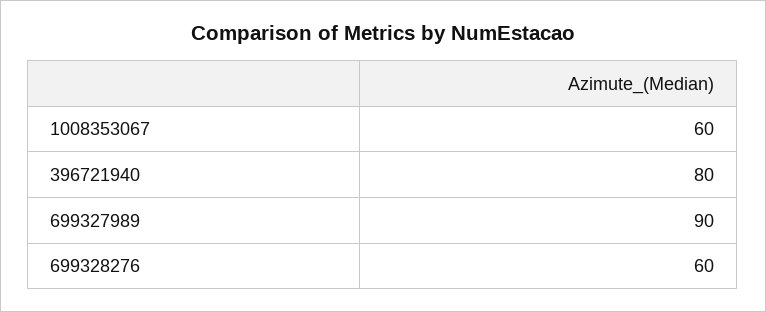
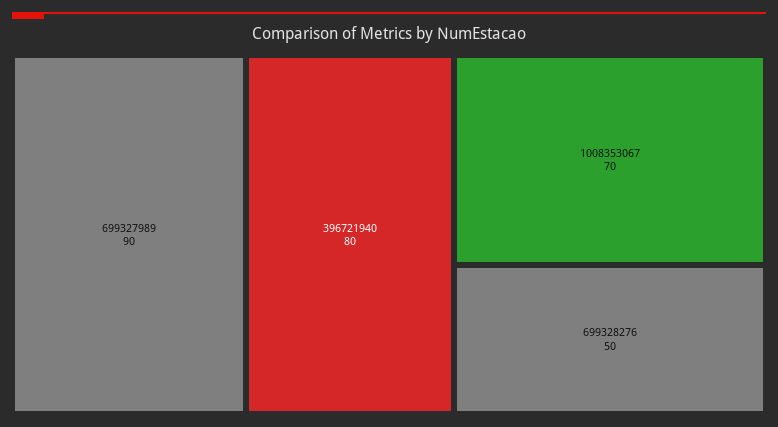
1008353067: 60 -> 70
699328276: 60 -> 50

